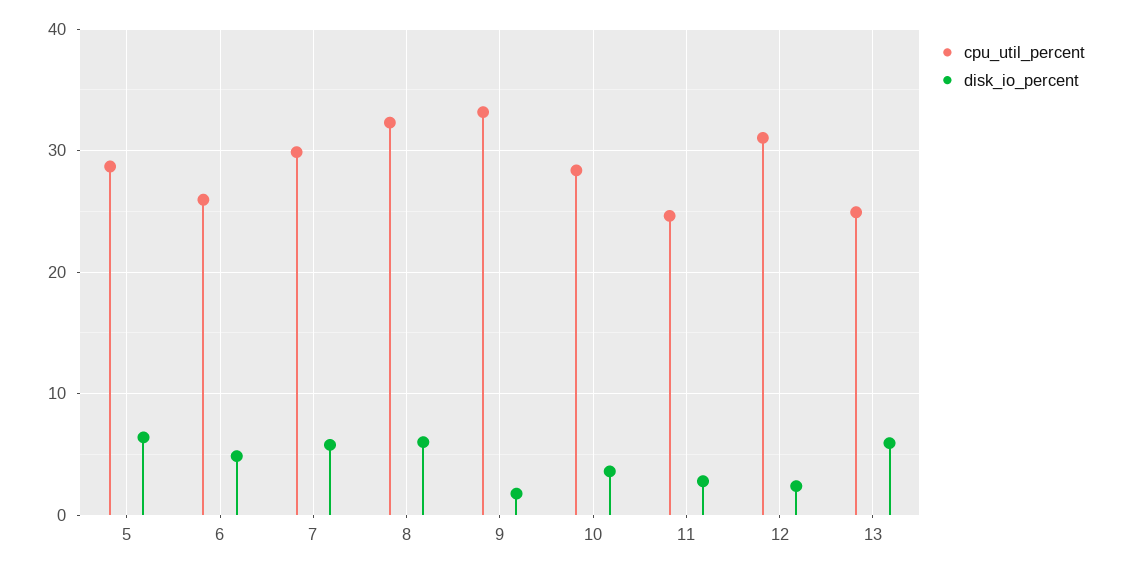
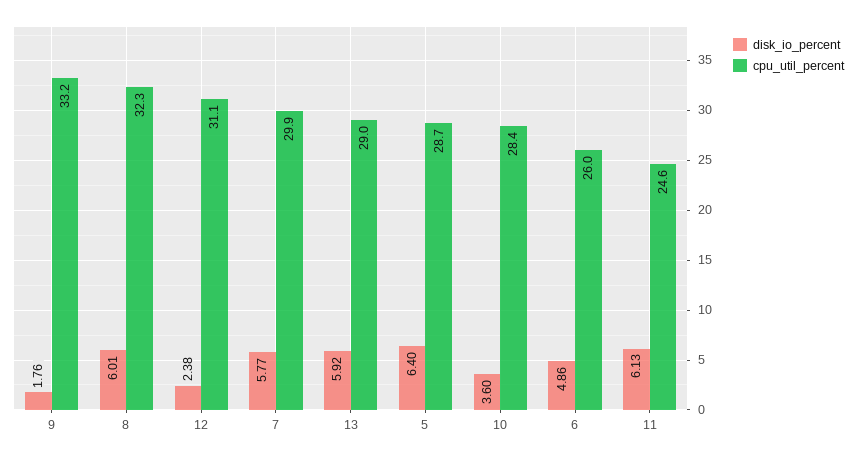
disk_io_percent, 11: 3 -> 6.13
cpu_util_percent, 13: 25 -> 29

